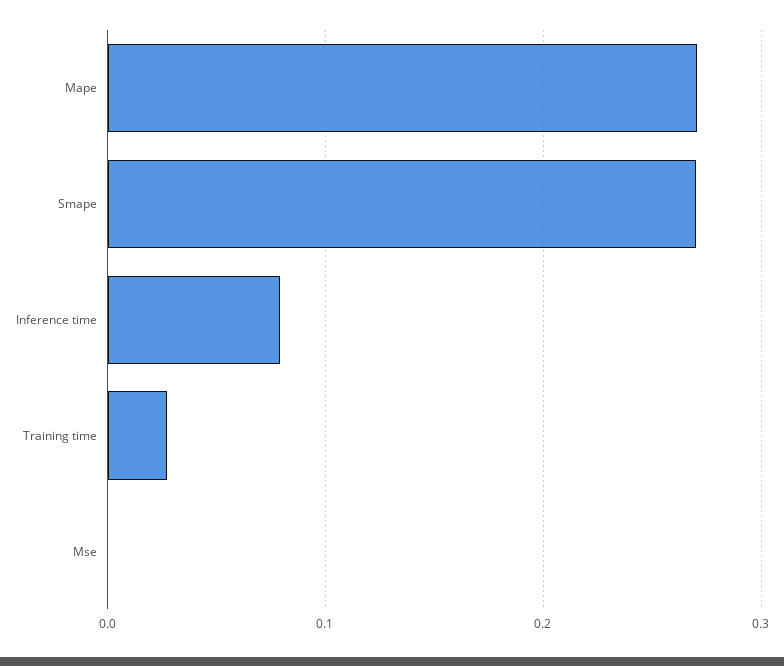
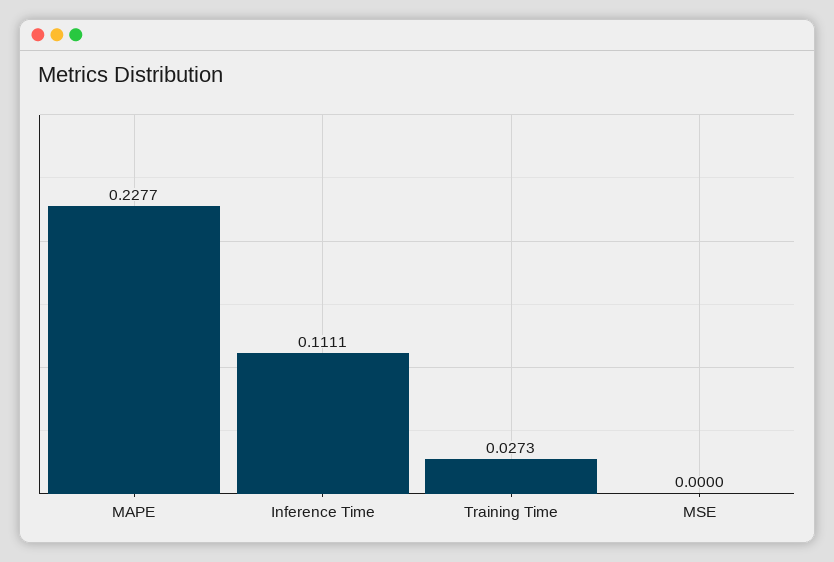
Mape: 0.27 -> 0.2277
Smape: 0.27 -> none
Inference time: 0.08 -> 0.1111

